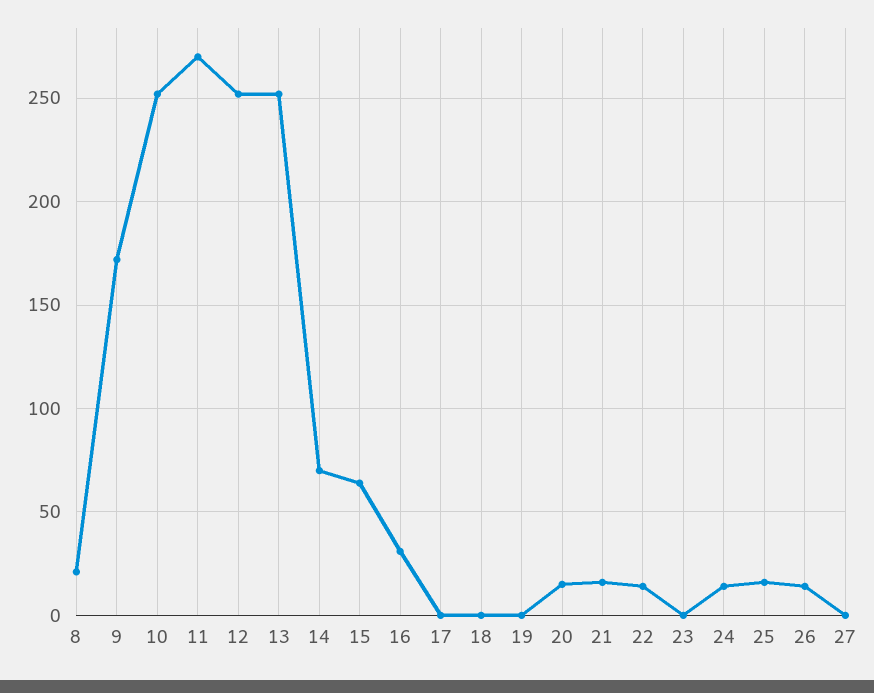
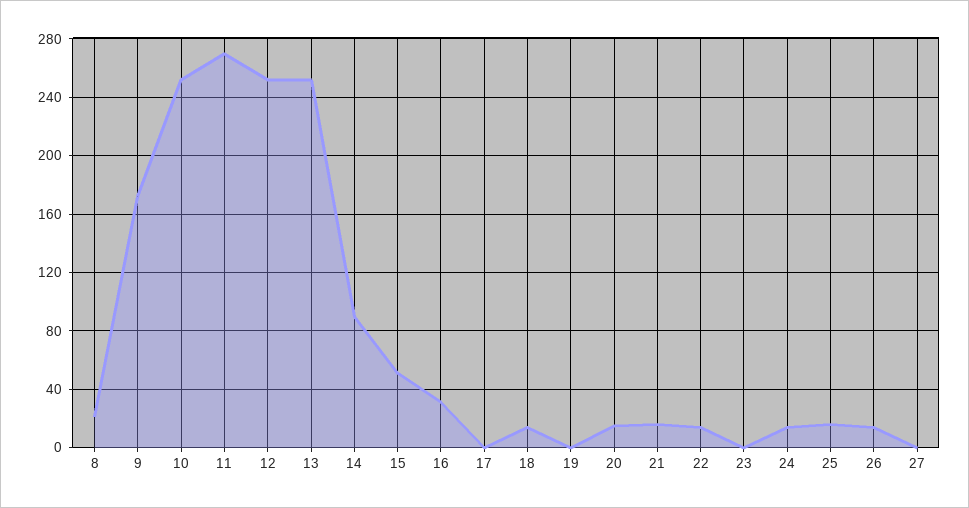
14: 70 -> 90
15: 65 -> 50
18: 0 -> 15

